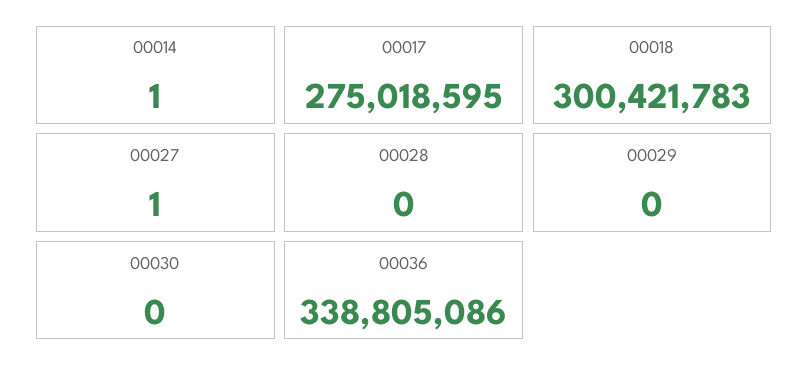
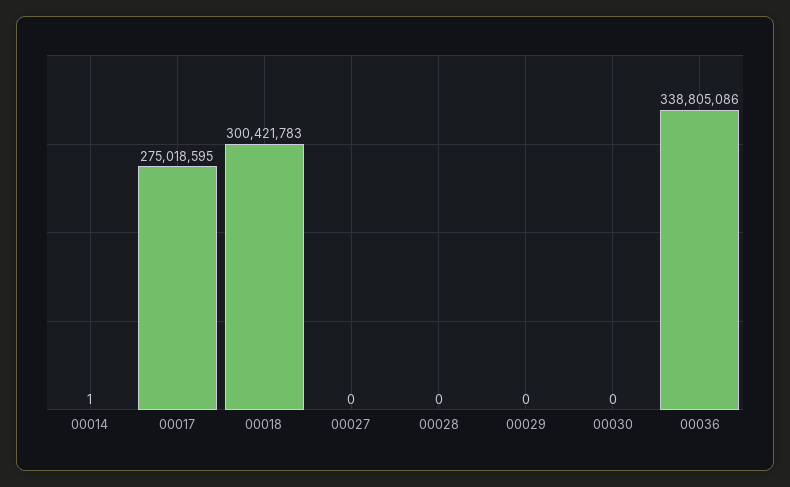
00027: 1 -> 0

